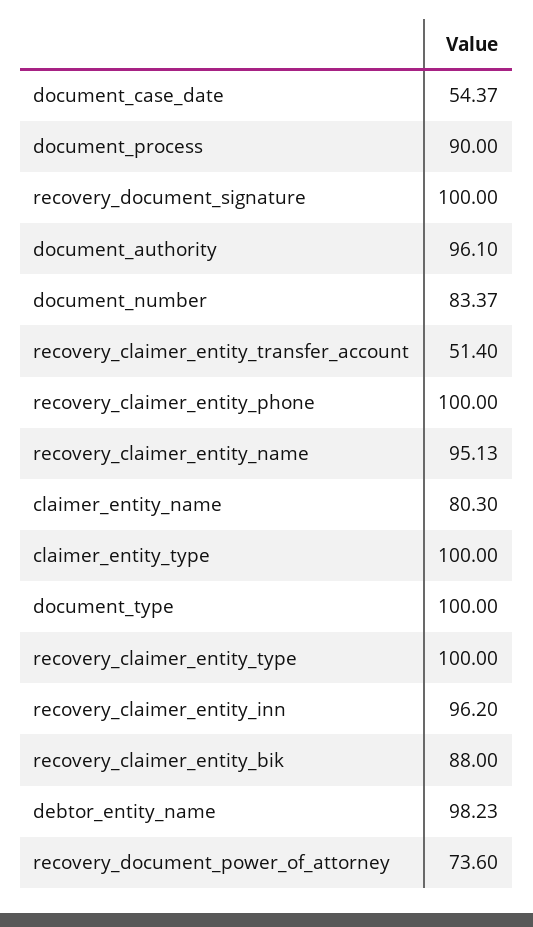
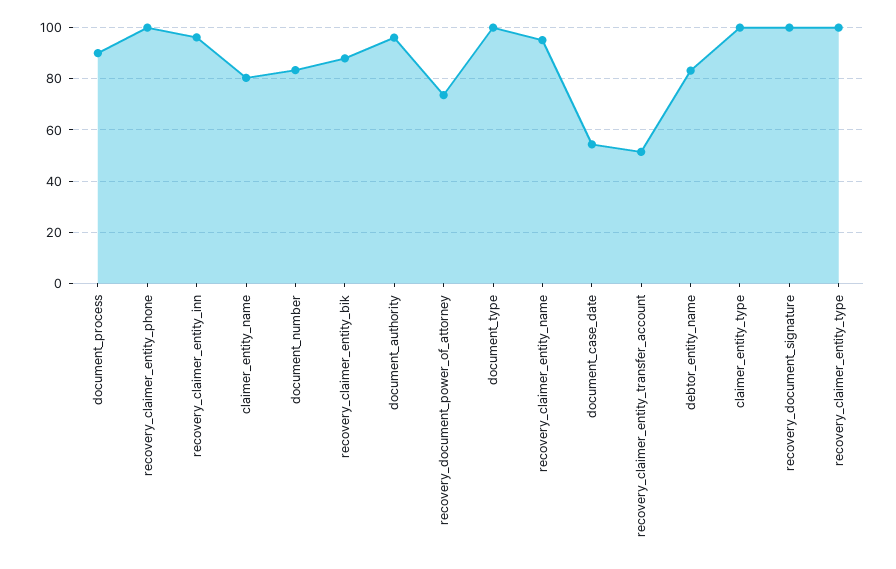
debtor_entity_name: 98.23 -> 82.5

